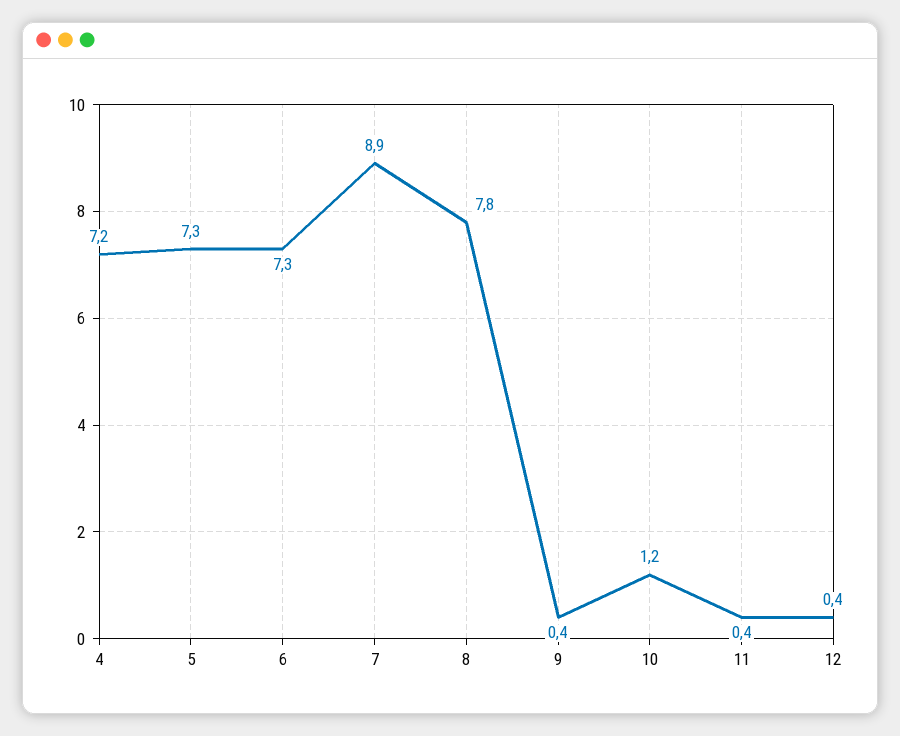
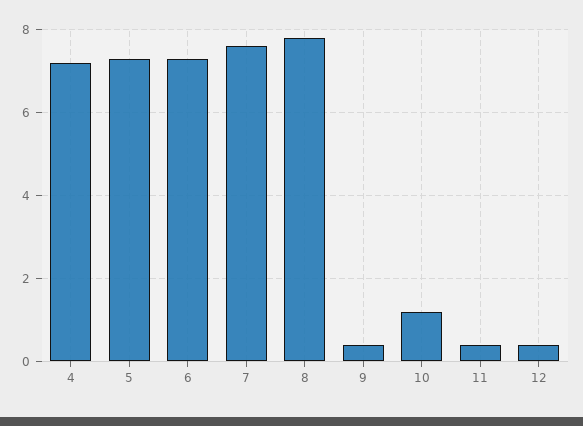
7: 8.9 -> 7.5

